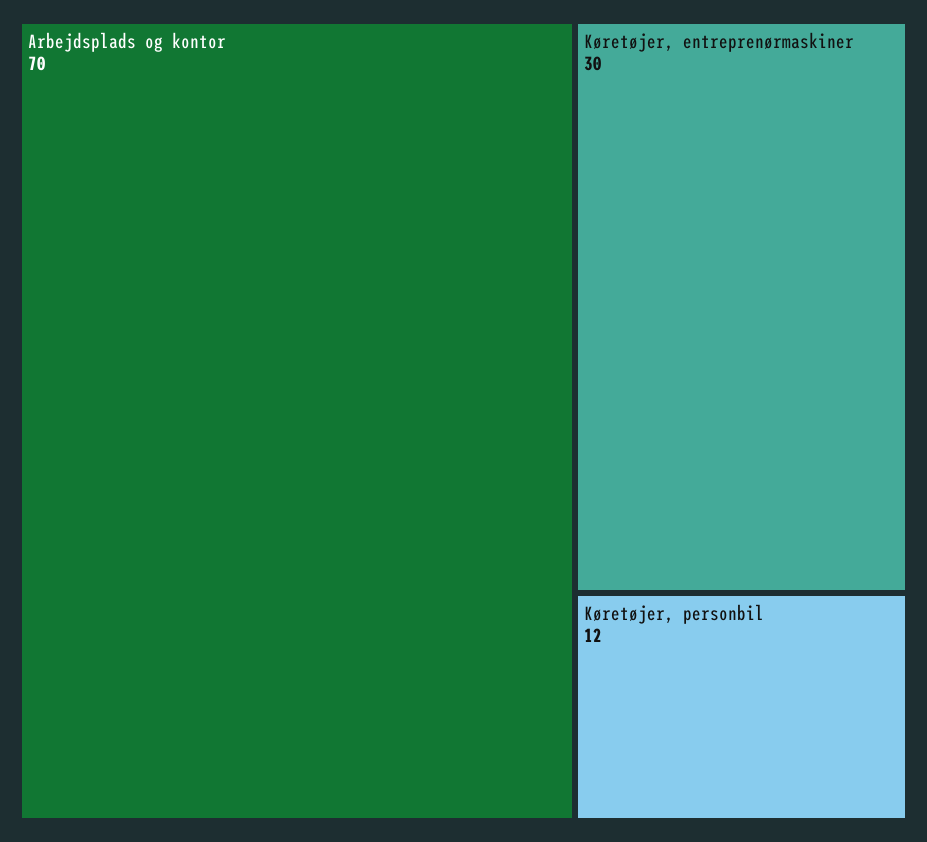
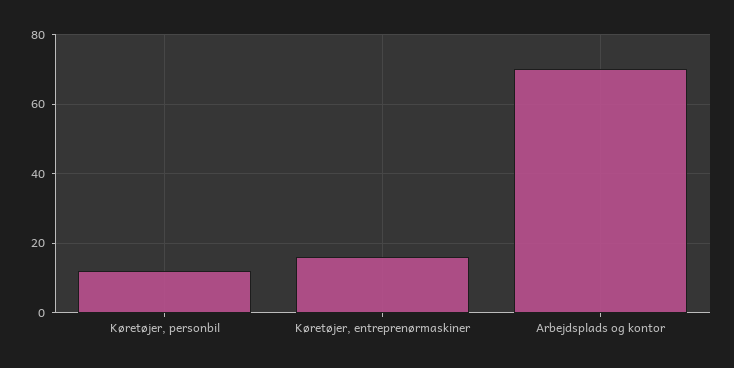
Køretøjer, entreprenørmaskiner: 30 -> 15

